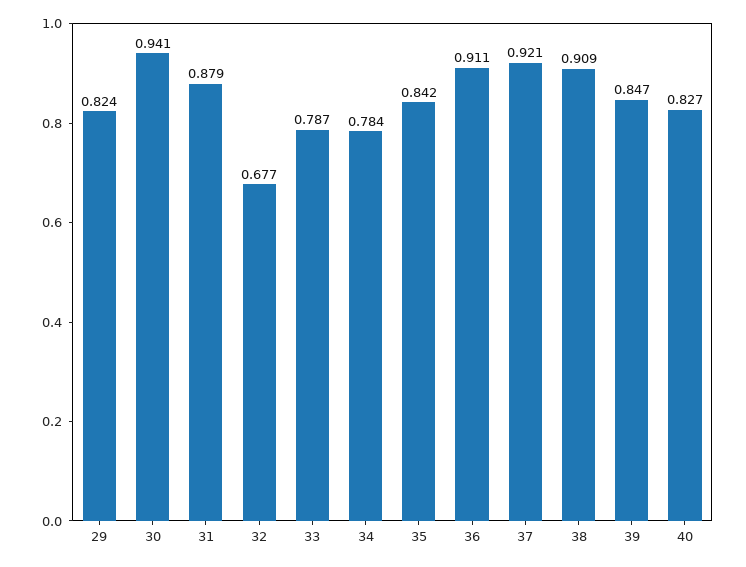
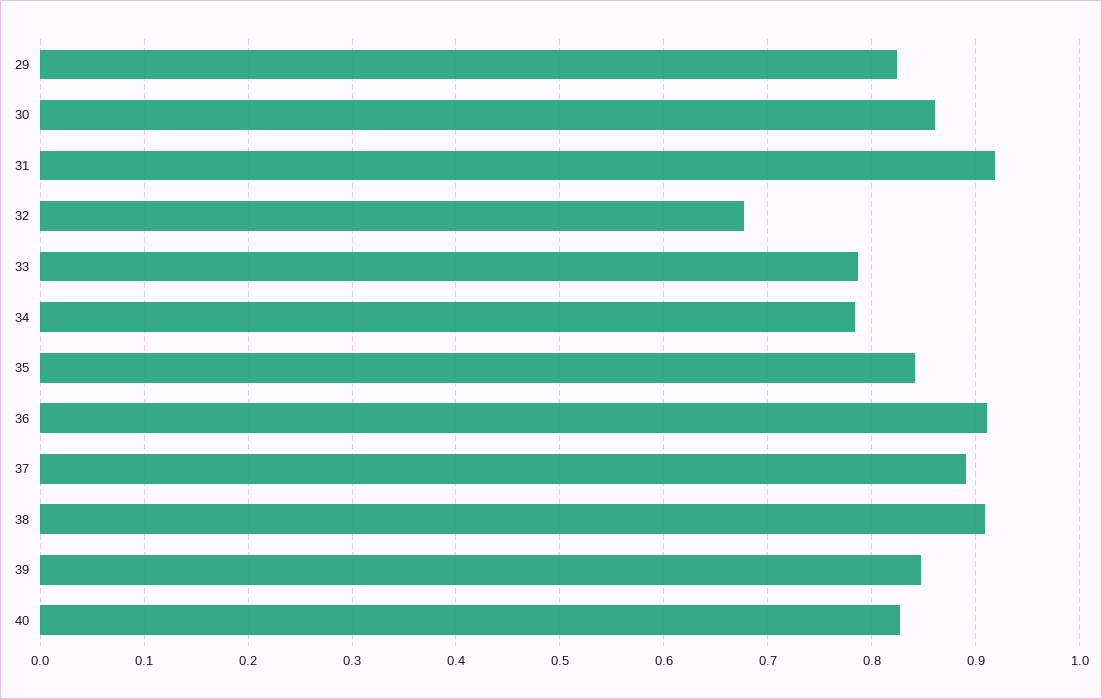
30: 0.941 -> 0.86
31: 0.879 -> 0.92
37: 0.921 -> 0.89

